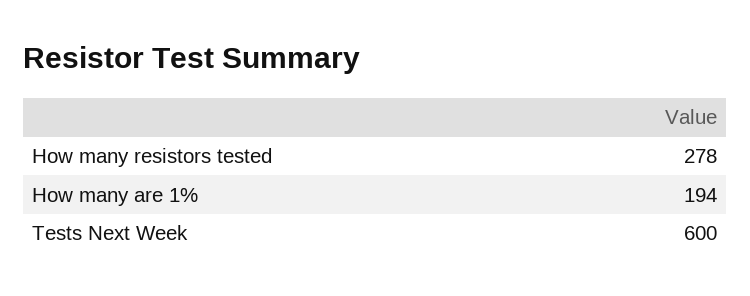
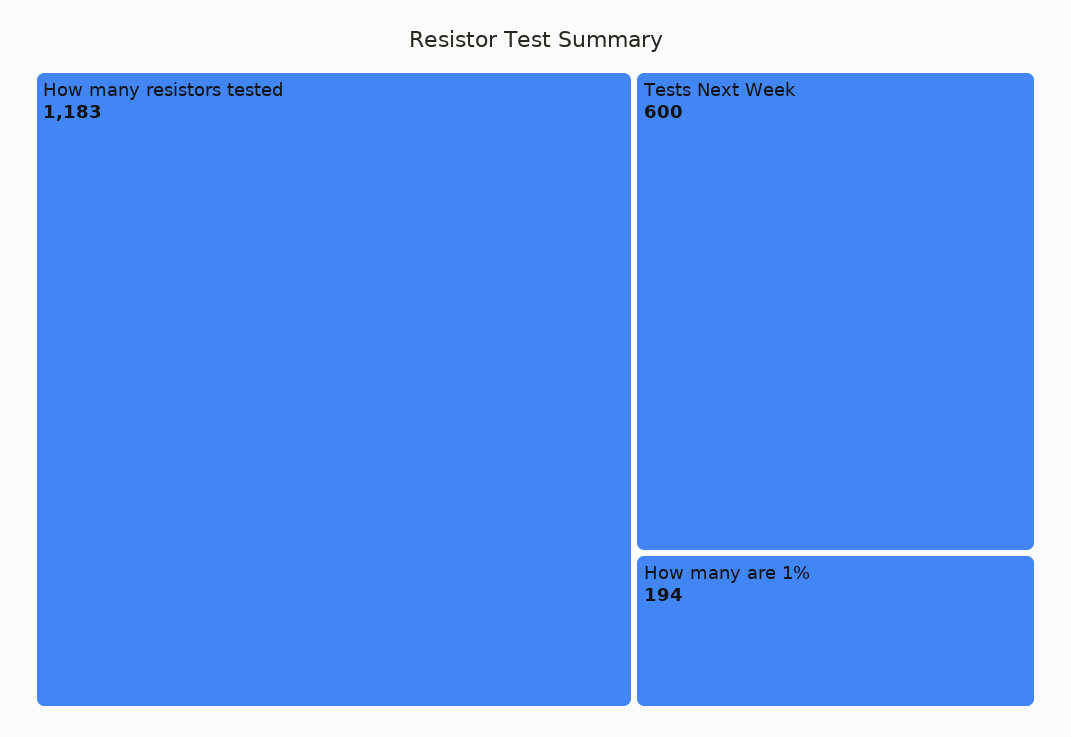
How many resistors tested: 278 -> 1183

